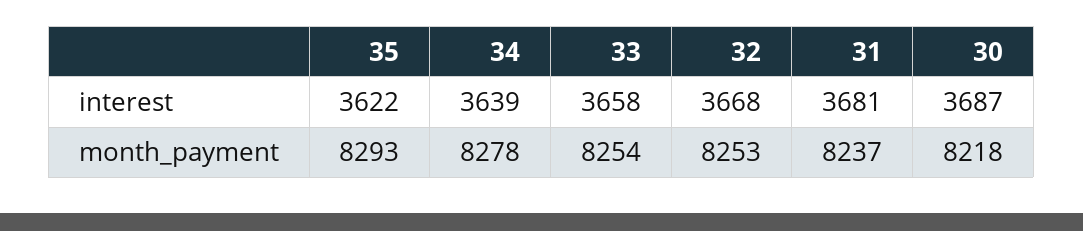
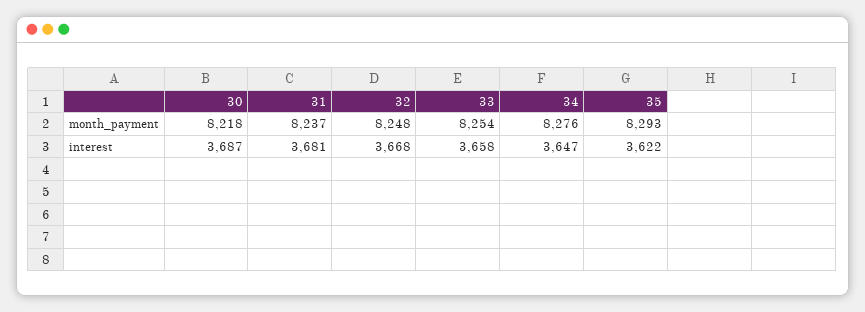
34, interest: 3639 -> 3647
34, month_payment: 8278 -> 8276
32, month_payment: 8253 -> 8248

